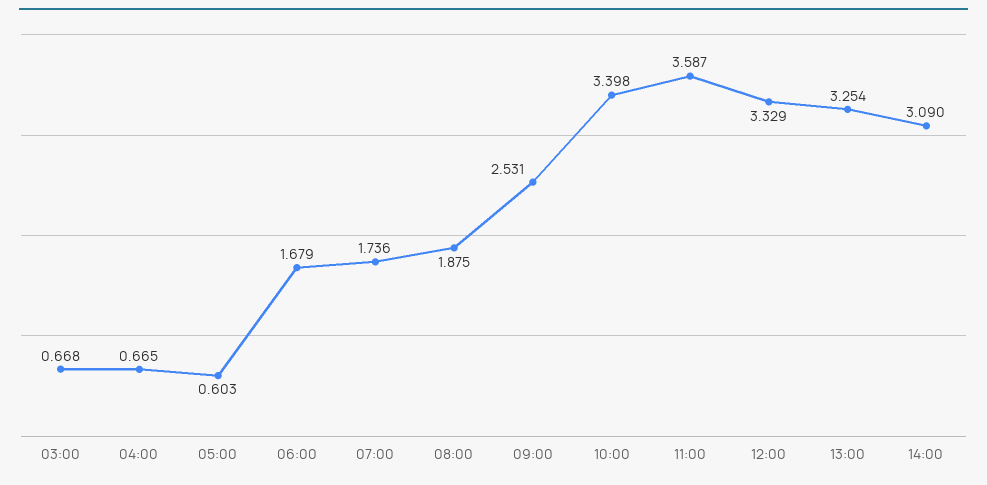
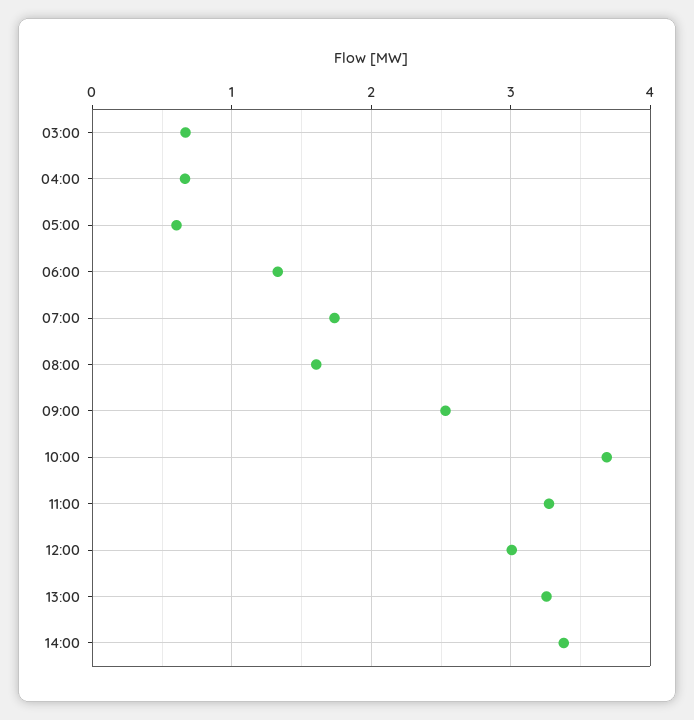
06:00: 1.679 -> 1.3
08:00: 1.875 -> 1.6
10:00: 3.398 -> 3.7
11:00: 3.587 -> 3.3
12:00: 3.329 -> 3
14:00: 3.09 -> 3.4

